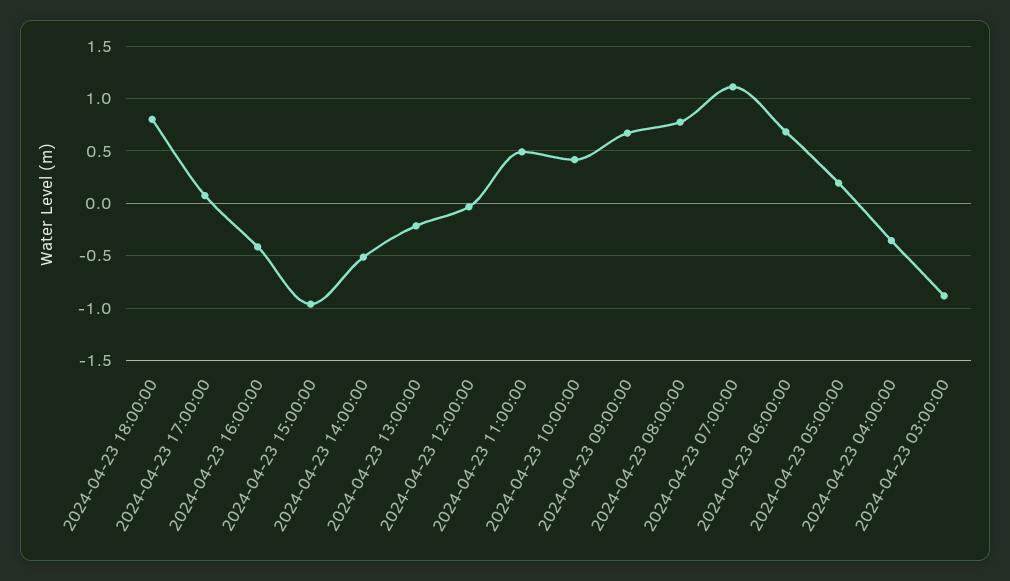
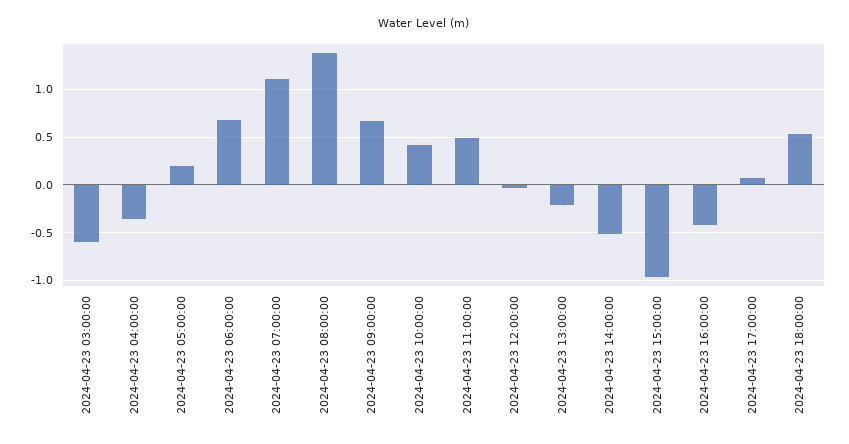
2024-04-23 18:00:00: 0.8 -> 0.5
2024-04-23 08:00:00: 0.8 -> 1.4
2024-04-23 03:00:00: -0.9 -> -0.6

